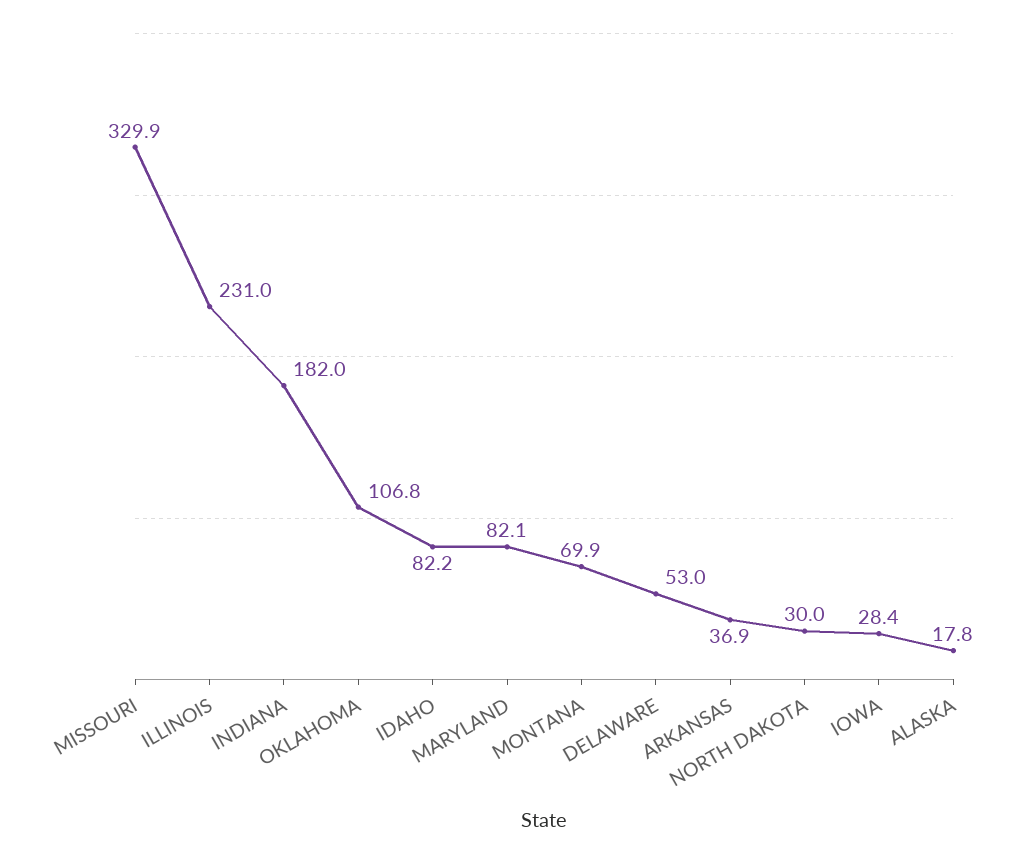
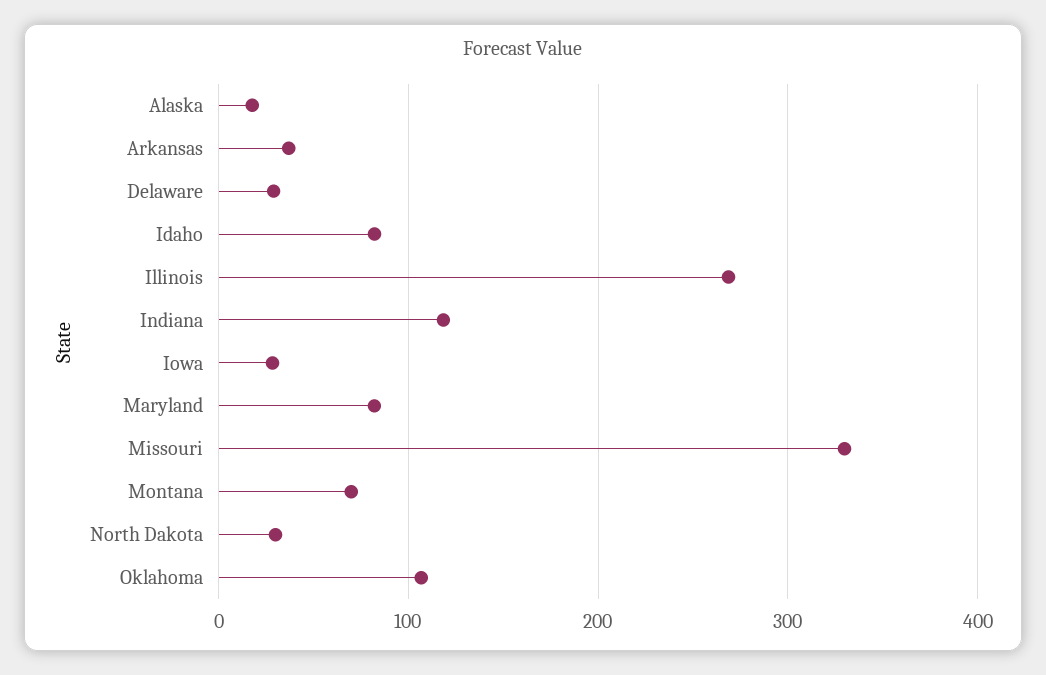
ILLINOIS: 231 -> 270
INDIANA: 182 -> 120
DELAWARE: 53 -> 30

